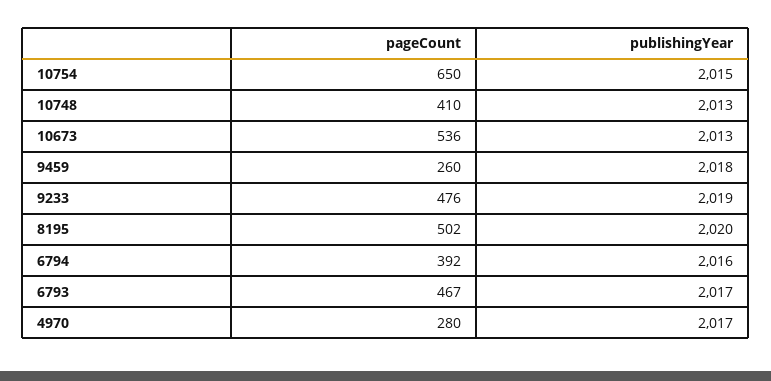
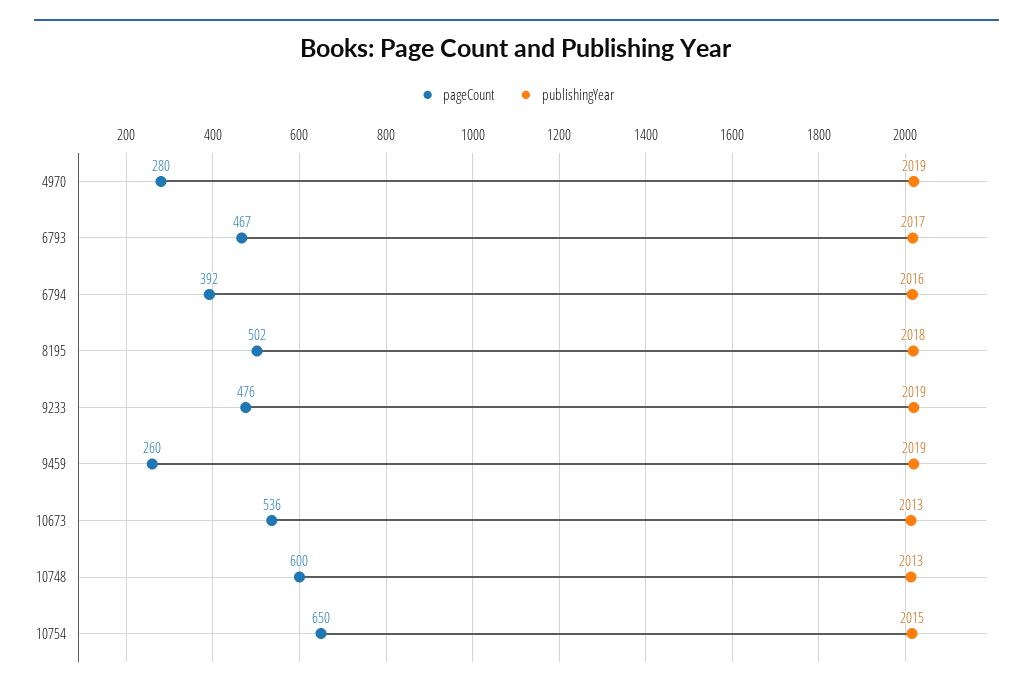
pageCount, 10748: 410 -> 600
publishingYear, 9459: 2018 -> 2019
publishingYear, 8195: 2020 -> 2018
publishingYear, 4970: 2017 -> 2019

